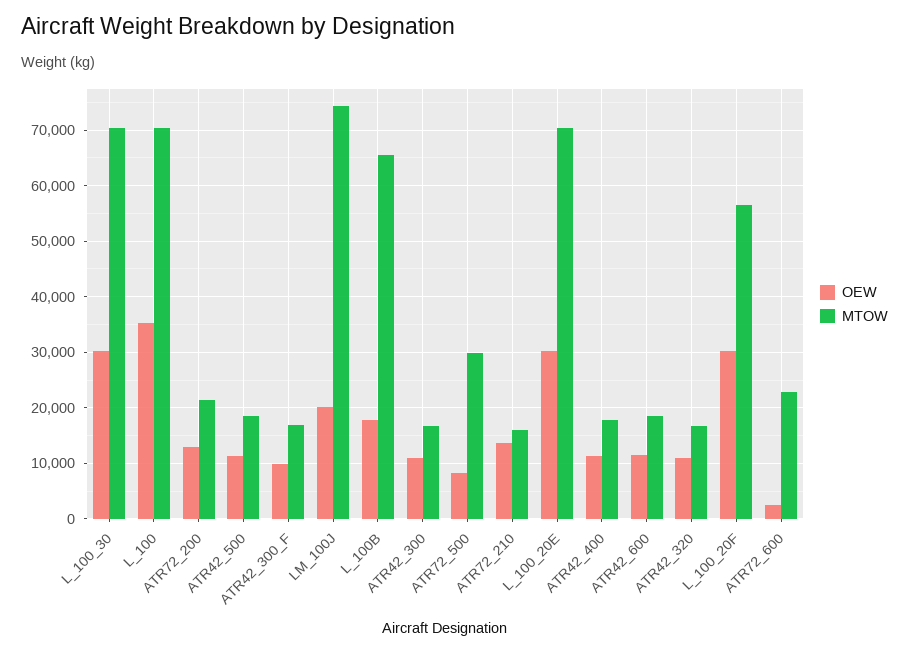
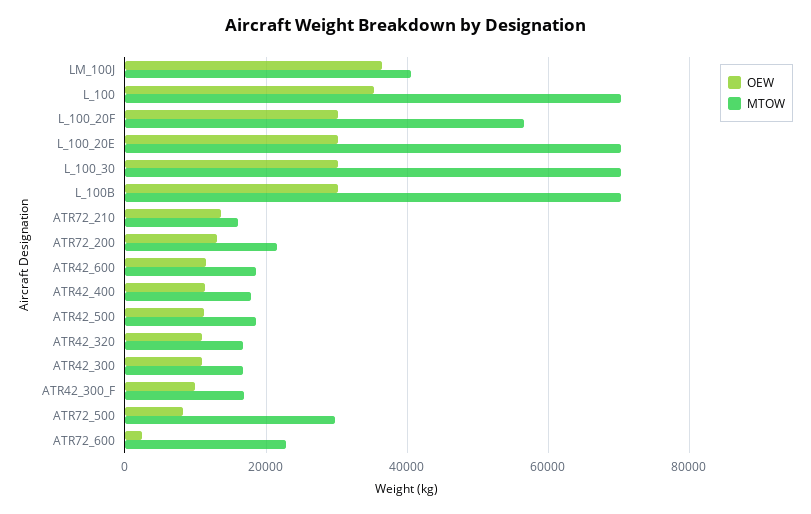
OEW, LM_100J: 20000 -> 36000
MTOW, LM_100J: 74000 -> 40000
OEW, L_100B: 18000 -> 30000
MTOW, L_100B: 66000 -> 70000

